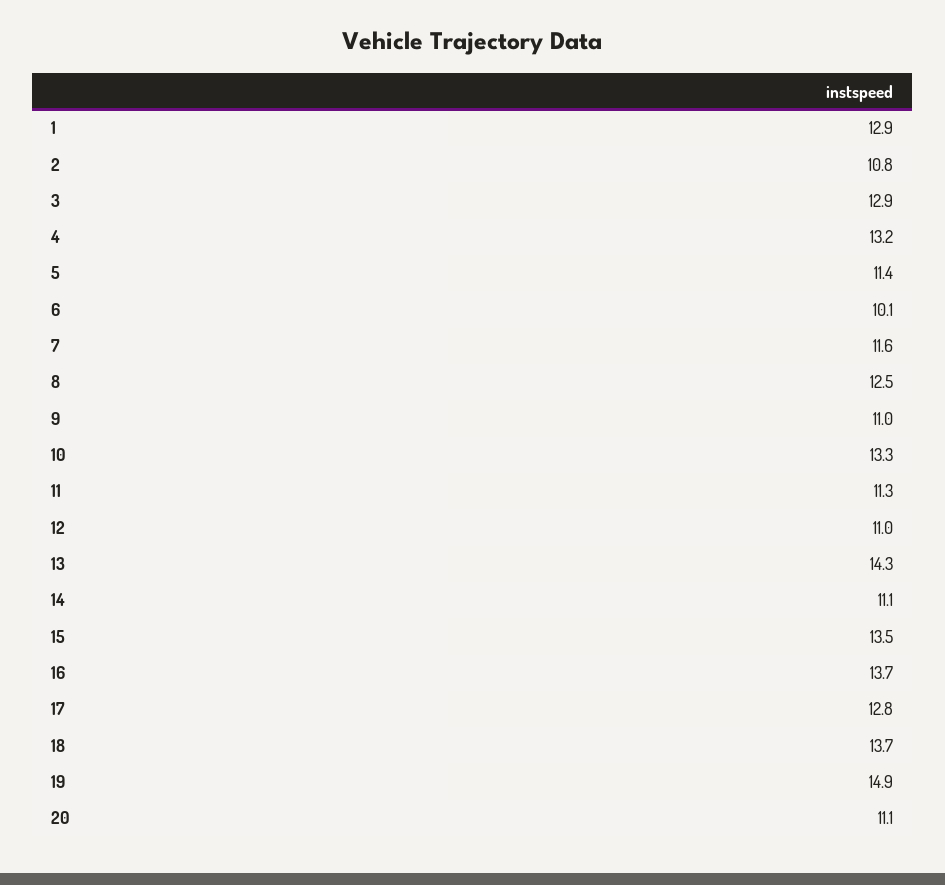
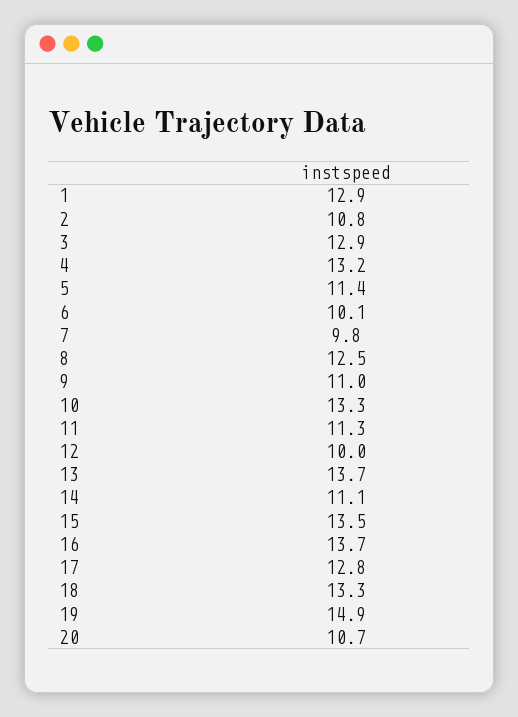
7: 11.6 -> 9.8
12: 11 -> 10
13: 14.3 -> 13.7
18: 13.7 -> 13.3
20: 11.1 -> 10.7

